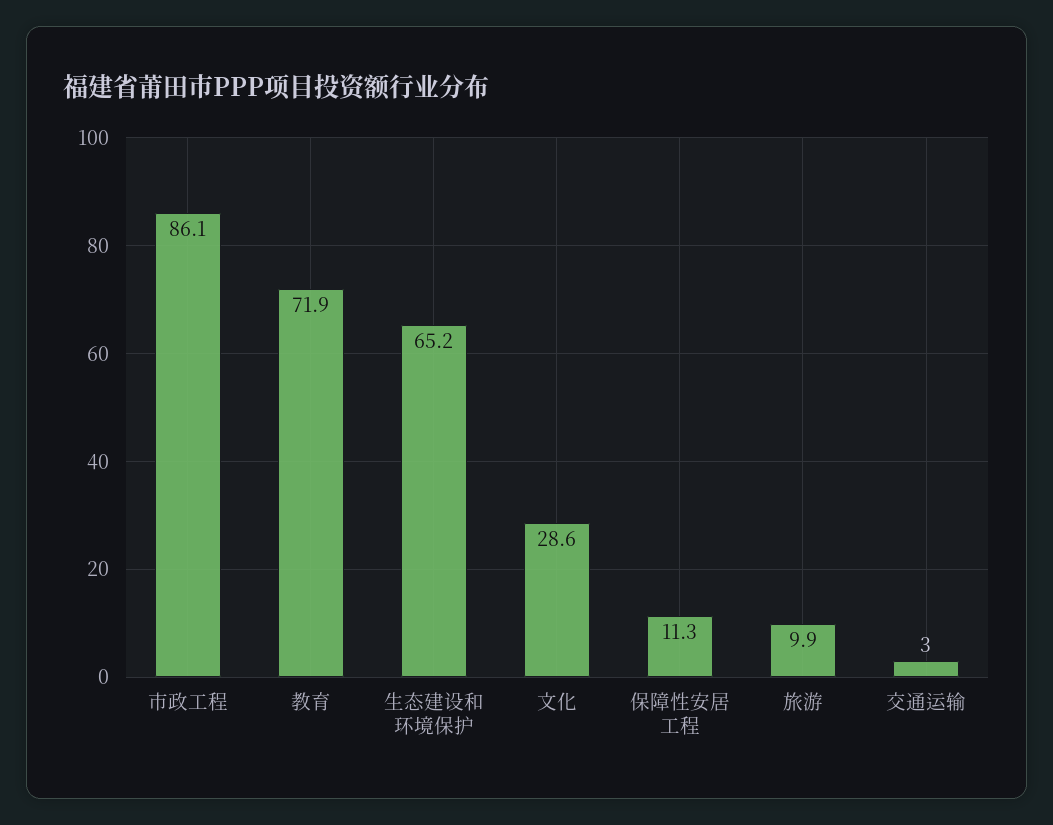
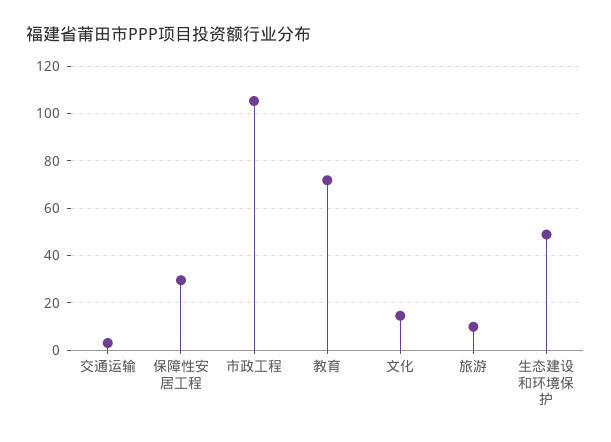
市政工程: 86.1 -> 105
生态建设和环境保护: 65.2 -> 50
文化: 28.6 -> 15
保障性安居工程: 11.3 -> 30

